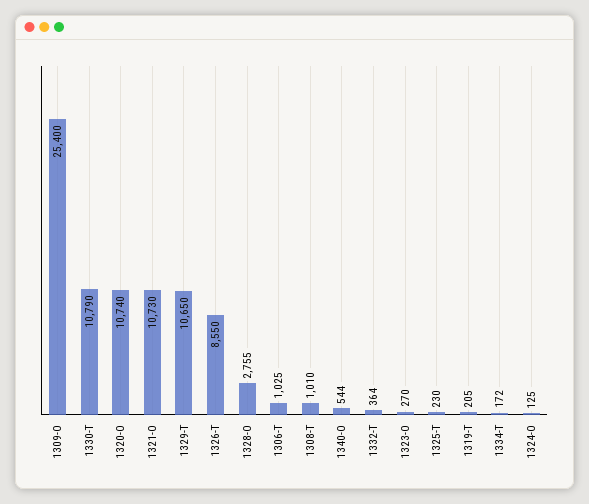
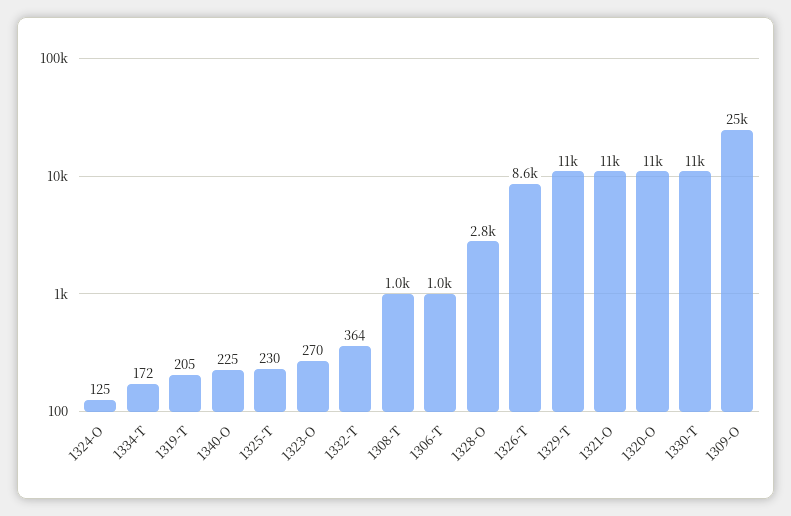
1340-O: 544 -> 225

